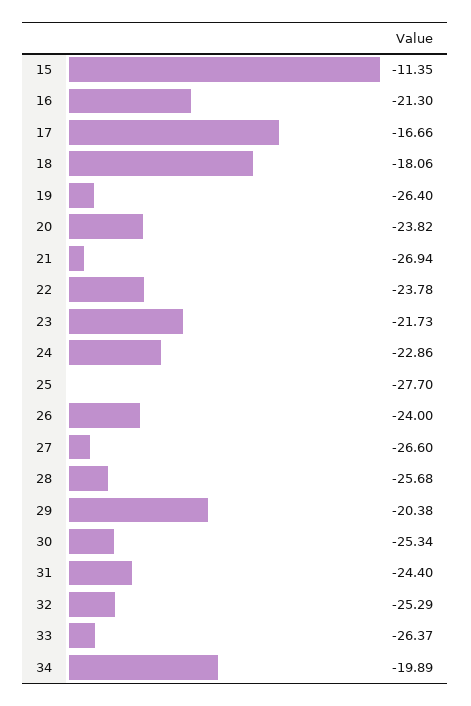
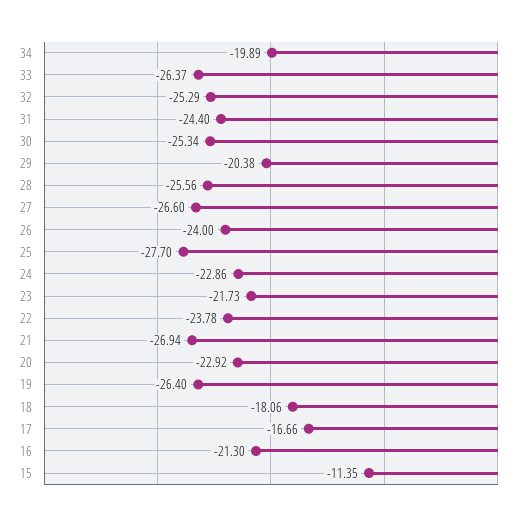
20: -23.82 -> -22.92
28: -25.68 -> -25.56

